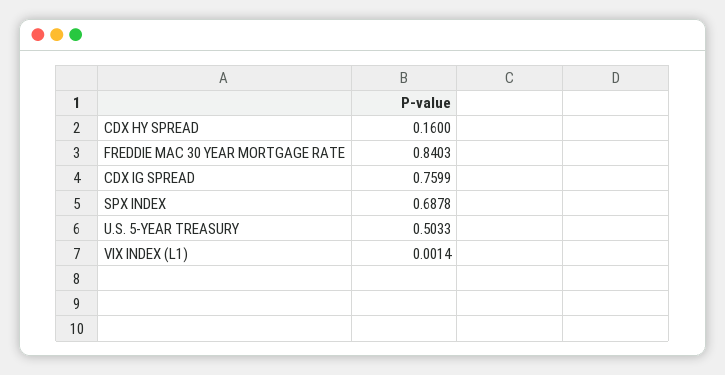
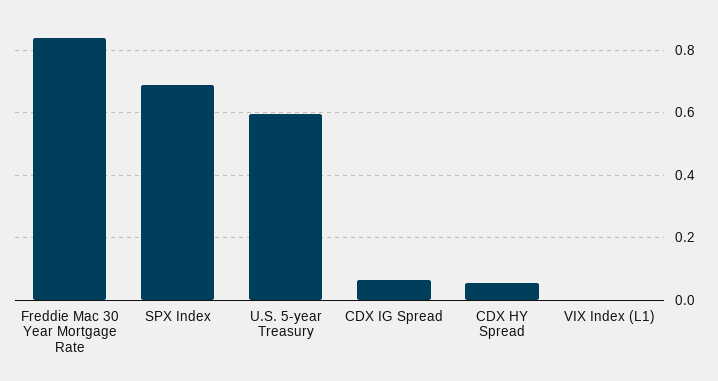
CDX HY SPREAD: 0.16 -> 0.06
CDX IG SPREAD: 0.7599 -> 0.06
U.S. 5-YEAR TREASURY: 0.5033 -> 0.6

